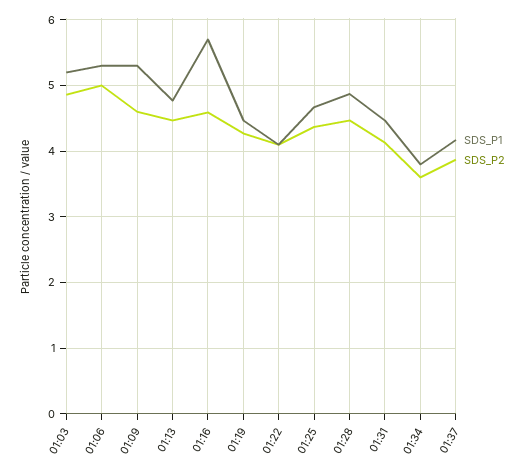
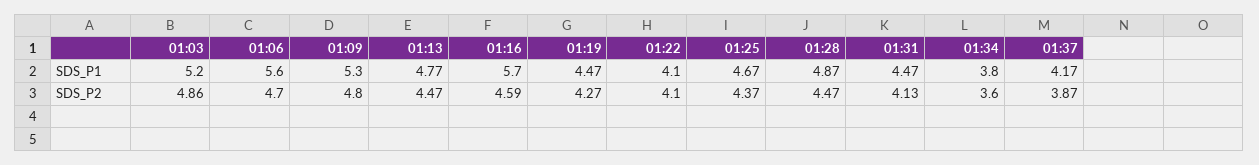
SDS_P1, 01:06: 5.3 -> 5.6
SDS_P2, 01:06: 5 -> 4.7
SDS_P2, 01:09: 4.6 -> 4.8

